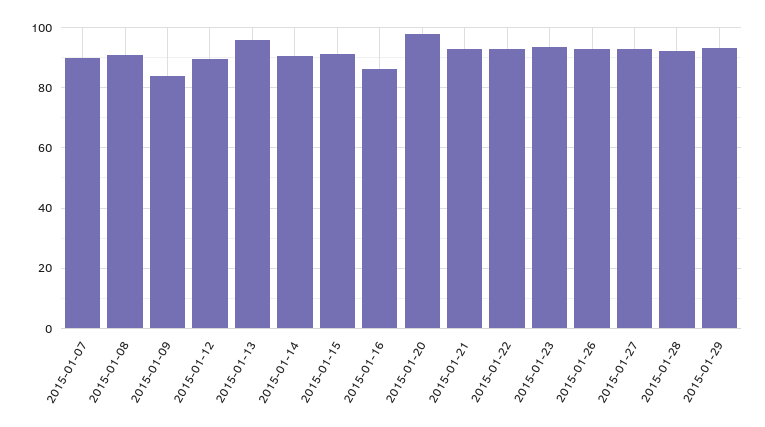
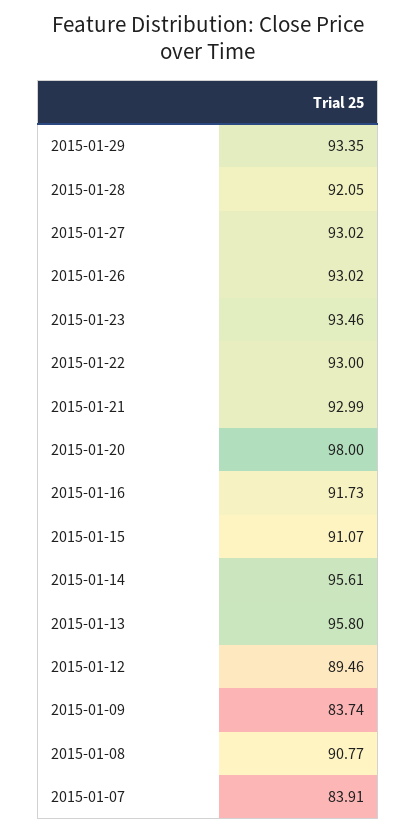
2015-01-07: 90 -> 83.91
2015-01-14: 90 -> 95.61
2015-01-16: 86 -> 91.73

